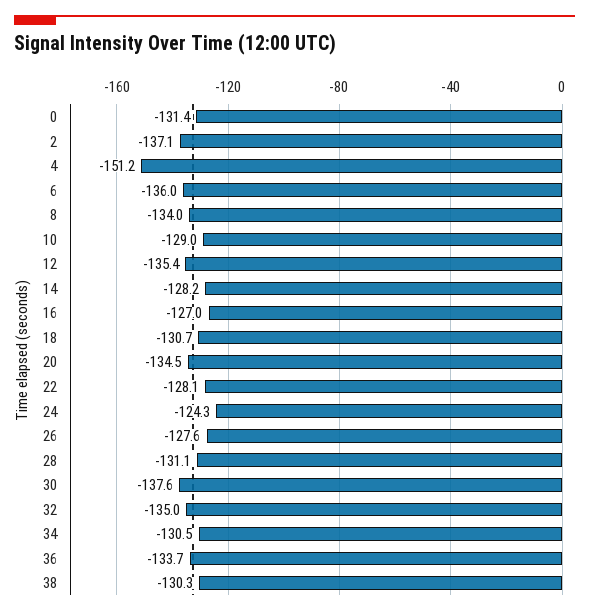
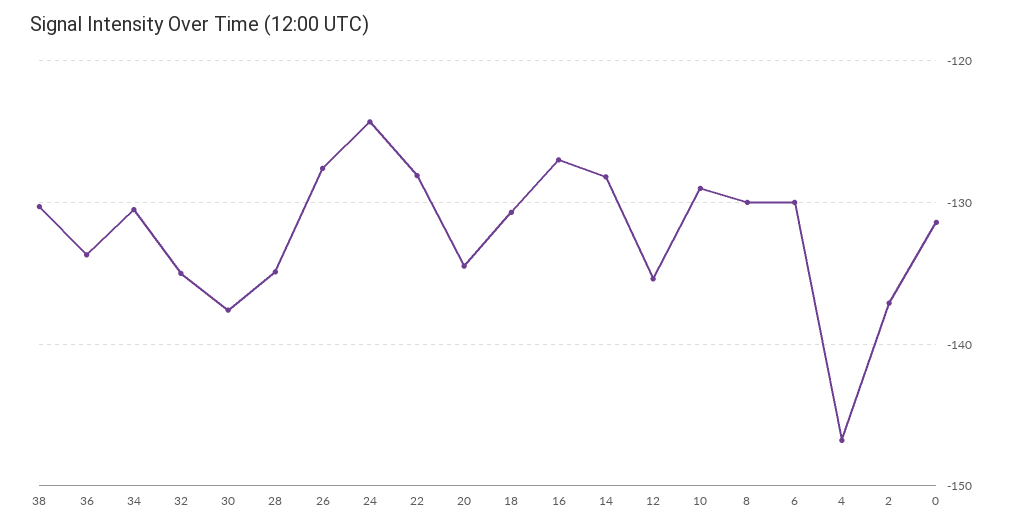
4: -151.2 -> -147
6: -136 -> -130
8: -134 -> -130
28: -131.1 -> -135

